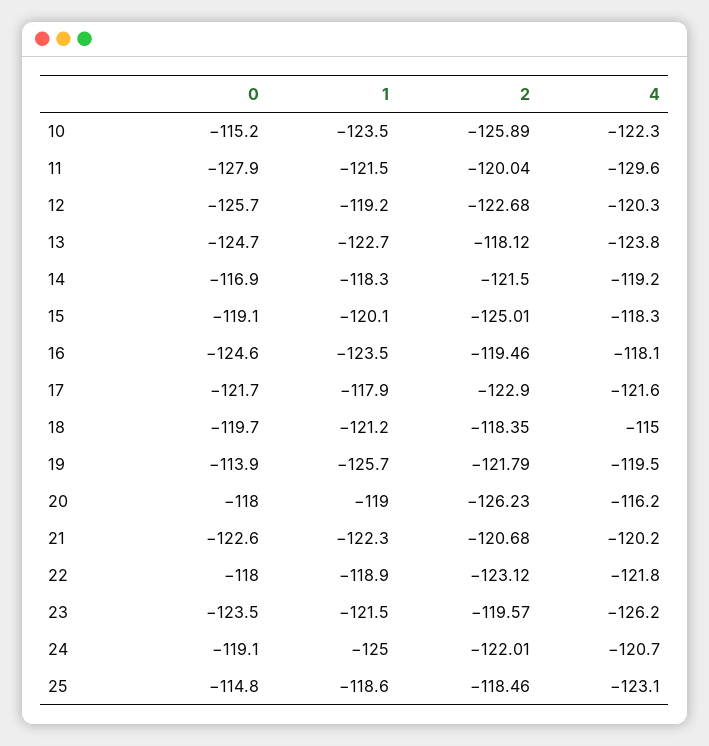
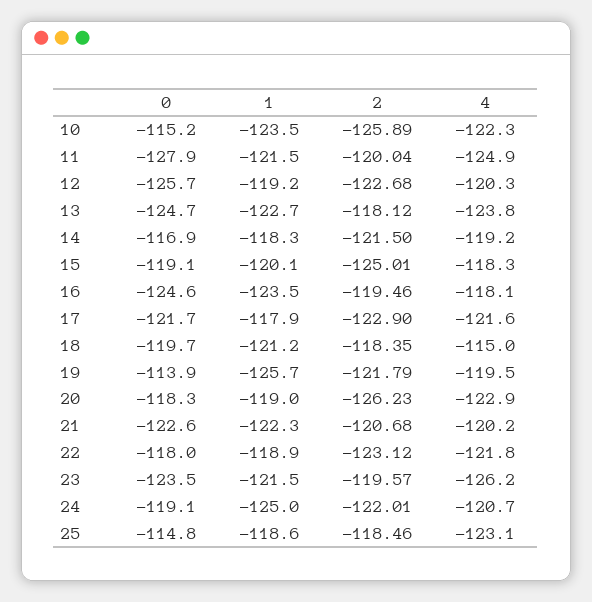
4, 11: -129.6 -> -124.9
0, 20: -118 -> -118.3
4, 20: -116.2 -> -122.9

